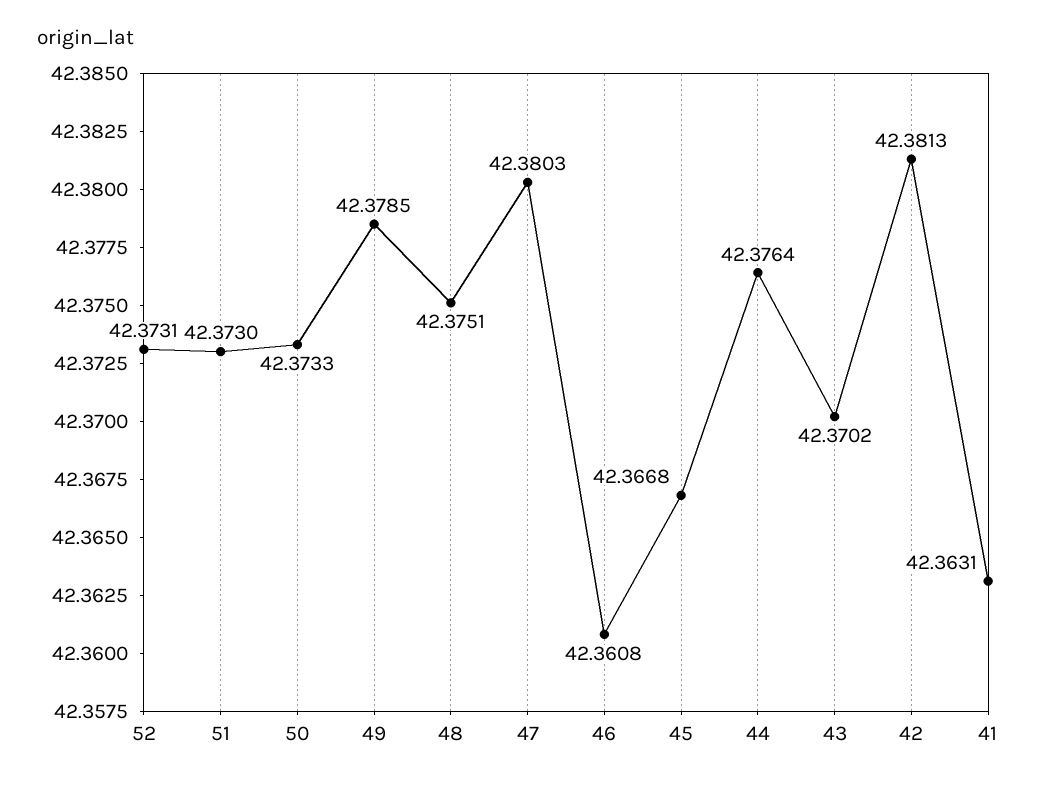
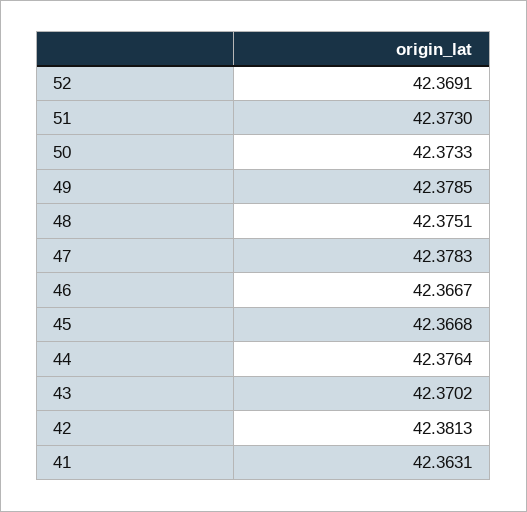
52: 42.3731 -> 42.3691
47: 42.3803 -> 42.3783
46: 42.3608 -> 42.3667

